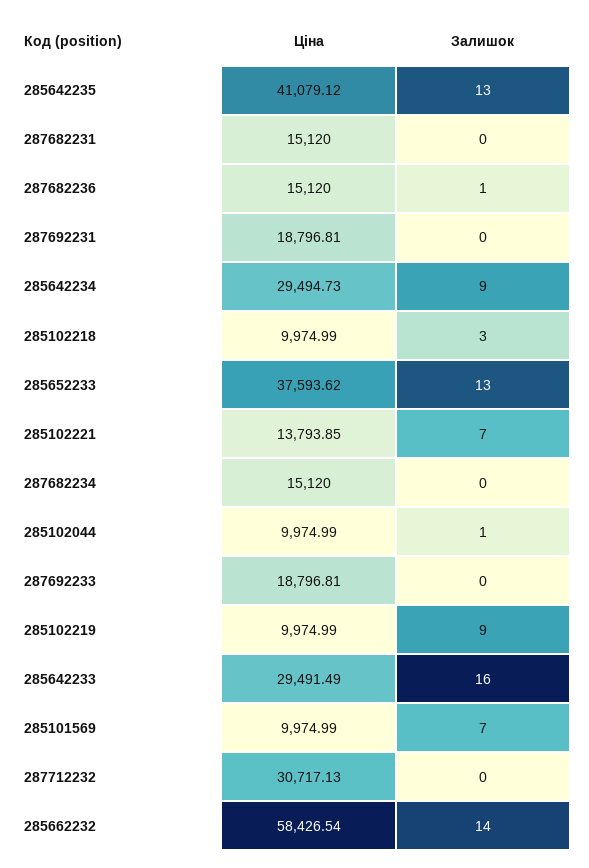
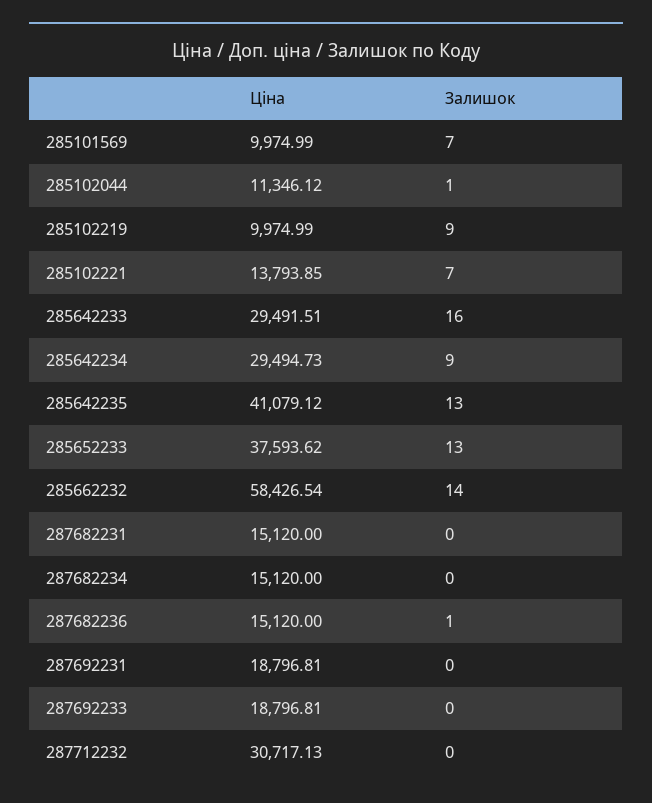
Ціна, 285102218: 9974.99 -> none
Залишок, 285102218: 3 -> none
Ціна, 285102044: 9974.99 -> 11346.12
Ціна, 285642233: 29491.49 -> 29491.51

